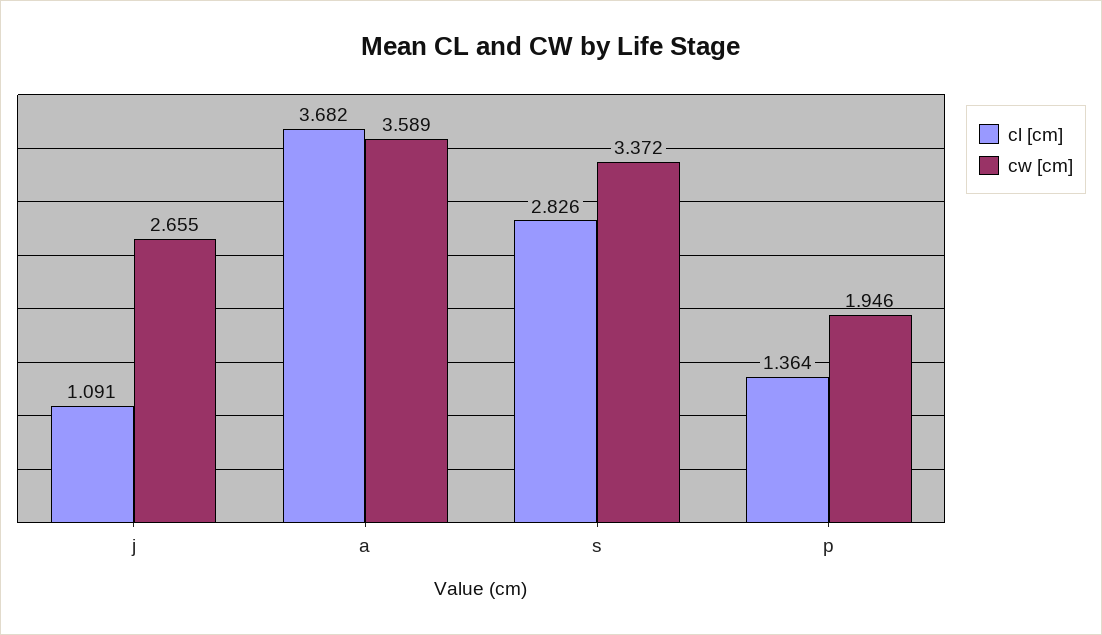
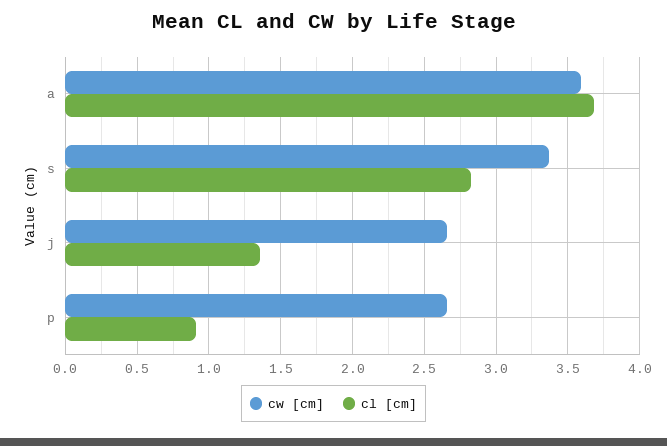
cl [cm], j: 1.091 -> 1.35
cl [cm], p: 1.364 -> 0.9
cw [cm], p: 1.946 -> 2.65

